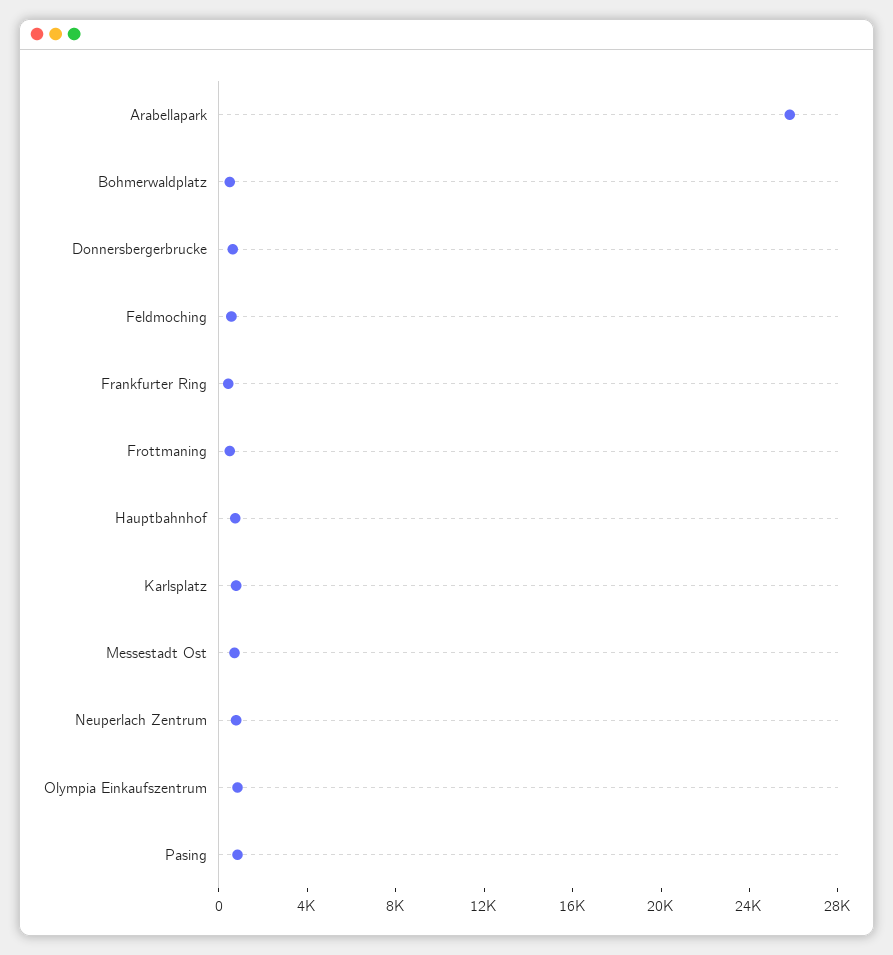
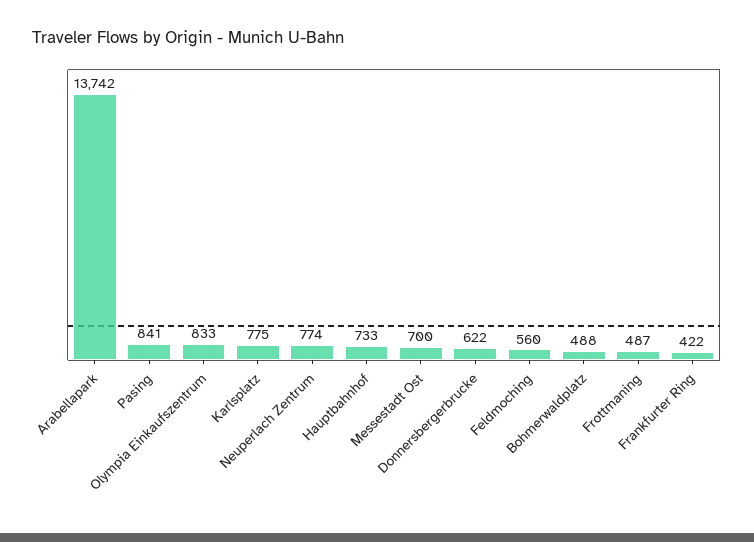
Arabellapark: 26000 -> 13742

